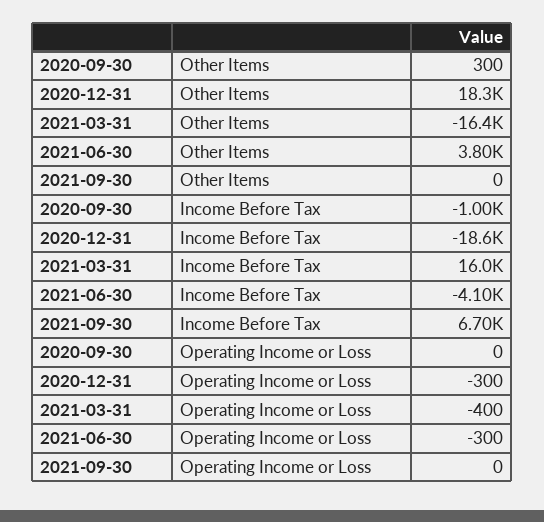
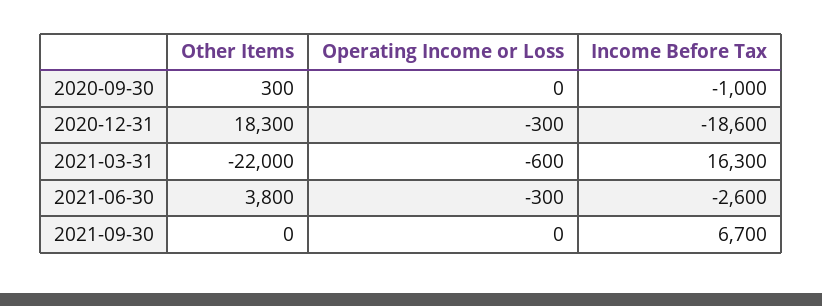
2021-03-31, Other Items: -16400 -> -22000
2021-03-31, Income Before Tax: 16000 -> 16300
2021-06-30, Income Before Tax: -4100 -> -2600
2021-03-31, Operating Income or Loss: -400 -> -600

